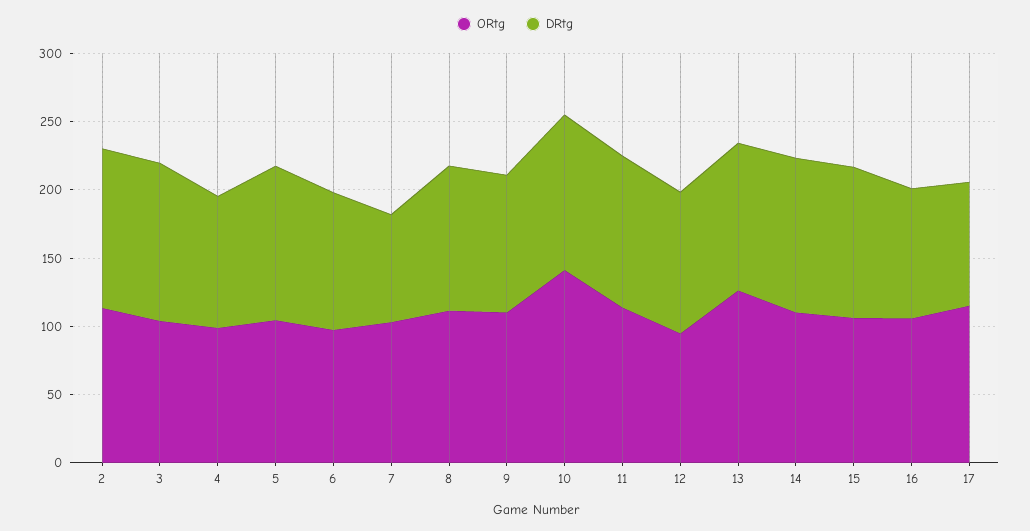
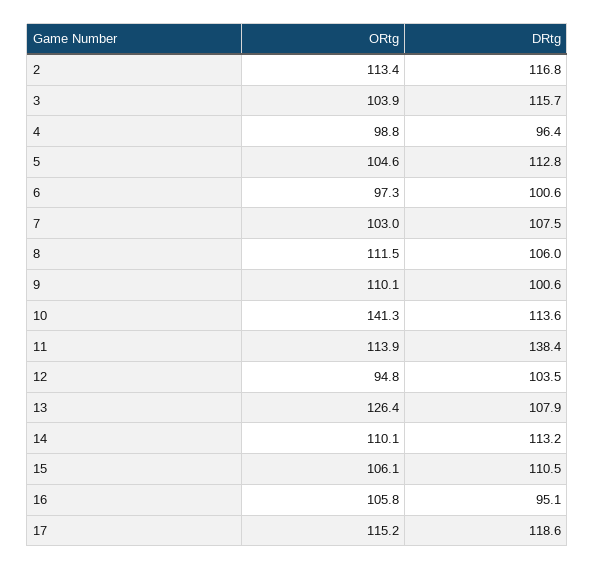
DRtg, 7: 80 -> 107.5
DRtg, 11: 110 -> 138.4
DRtg, 17: 90 -> 118.6

